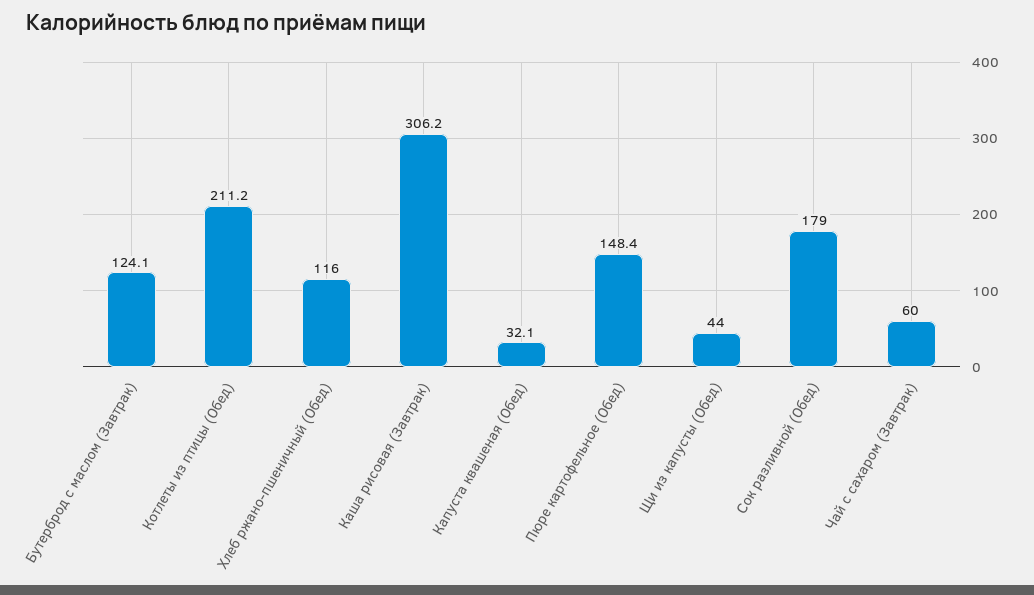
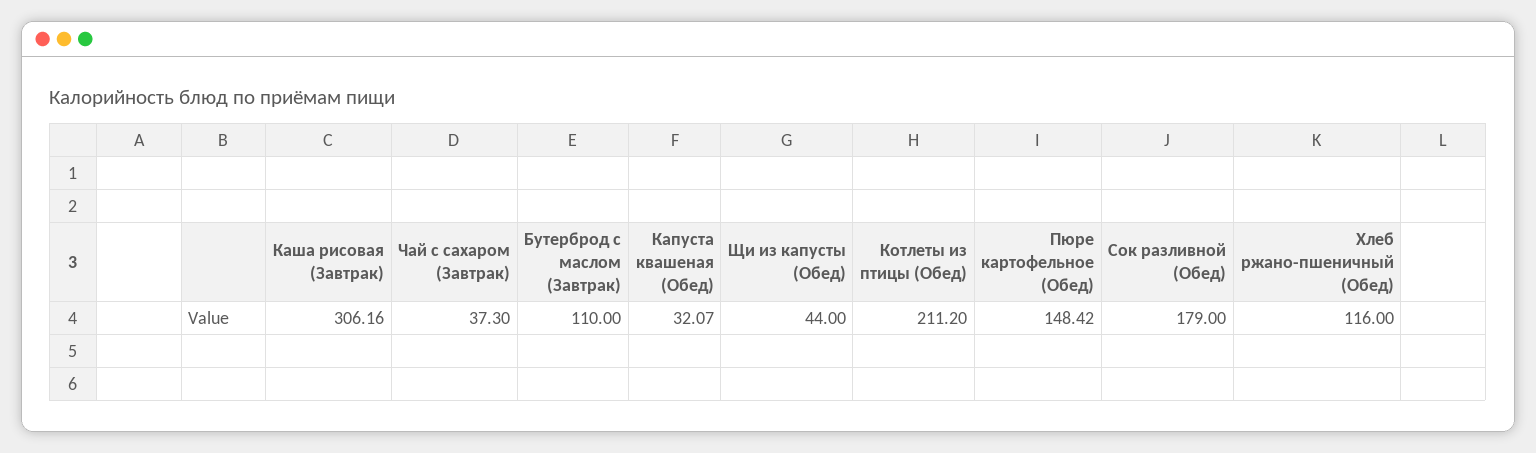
Бутерброд с маслом (Завтрак): 124.1 -> 110
Чай с сахаром (Завтрак): 60 -> 37.3

